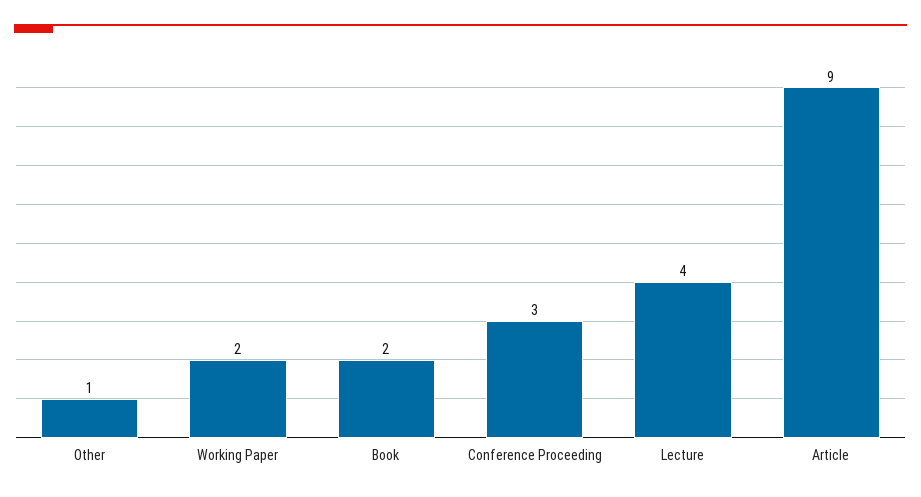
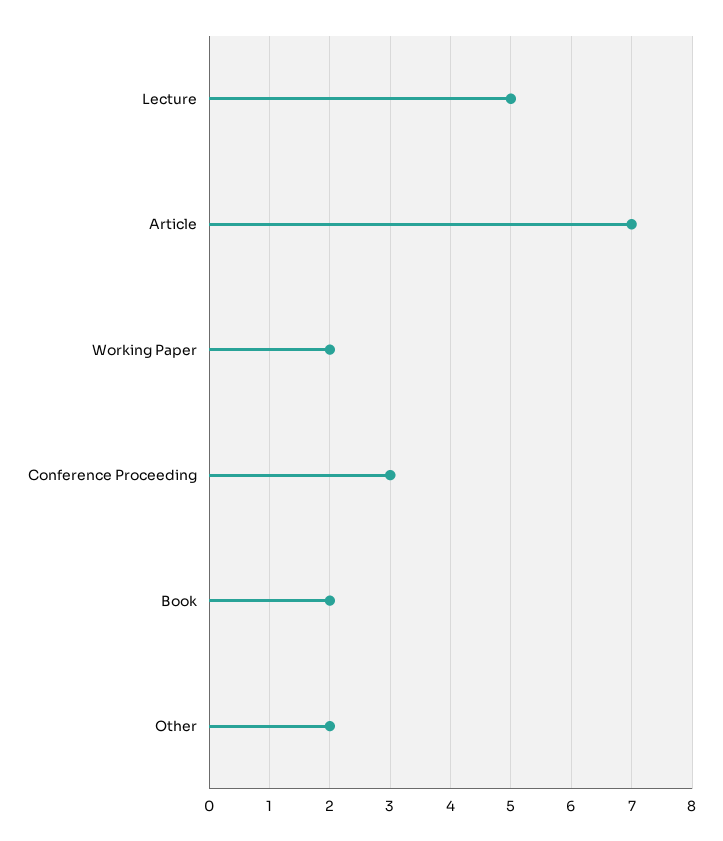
Other: 1 -> 2
Lecture: 4 -> 5
Article: 9 -> 7

